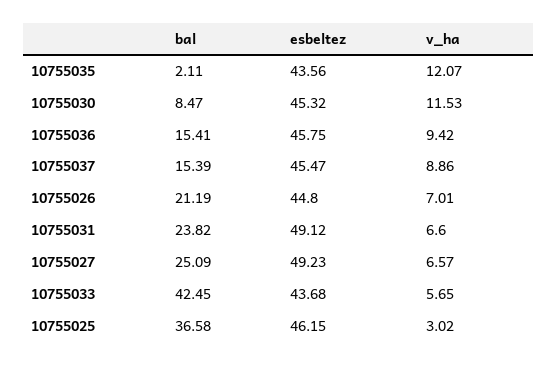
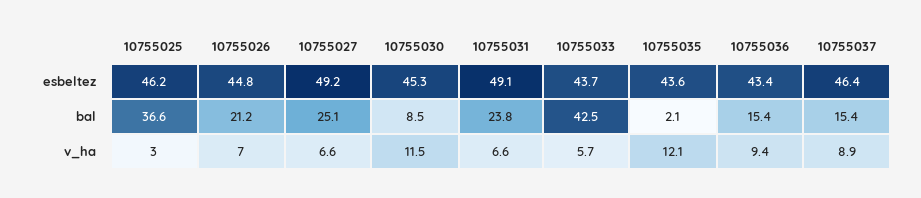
esbeltez, 10755036: 45.75 -> 43.4
esbeltez, 10755037: 45.47 -> 46.4

